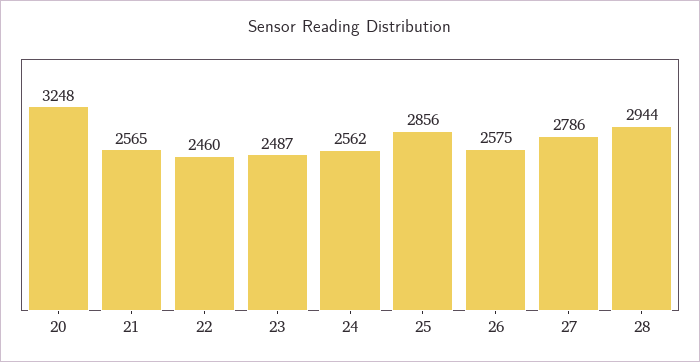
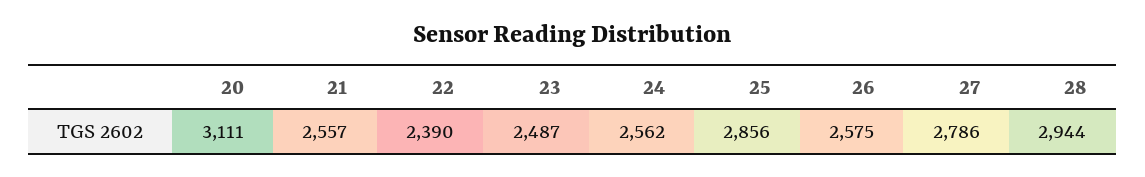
20: 3248 -> 3111
21: 2565 -> 2557
22: 2460 -> 2390

